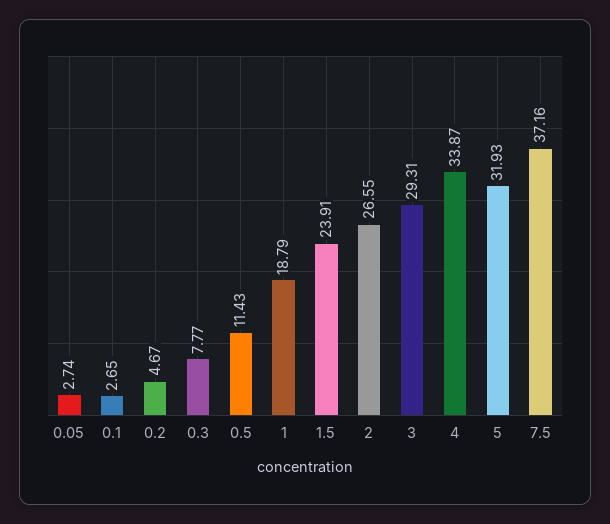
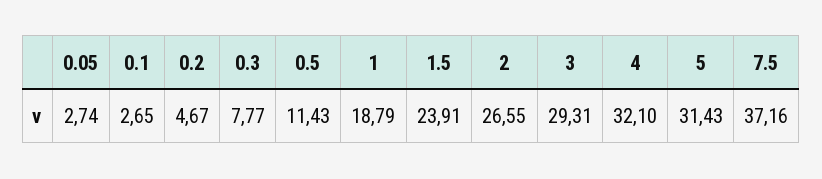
4: 33.87 -> 32.1
5: 31.93 -> 31.43

